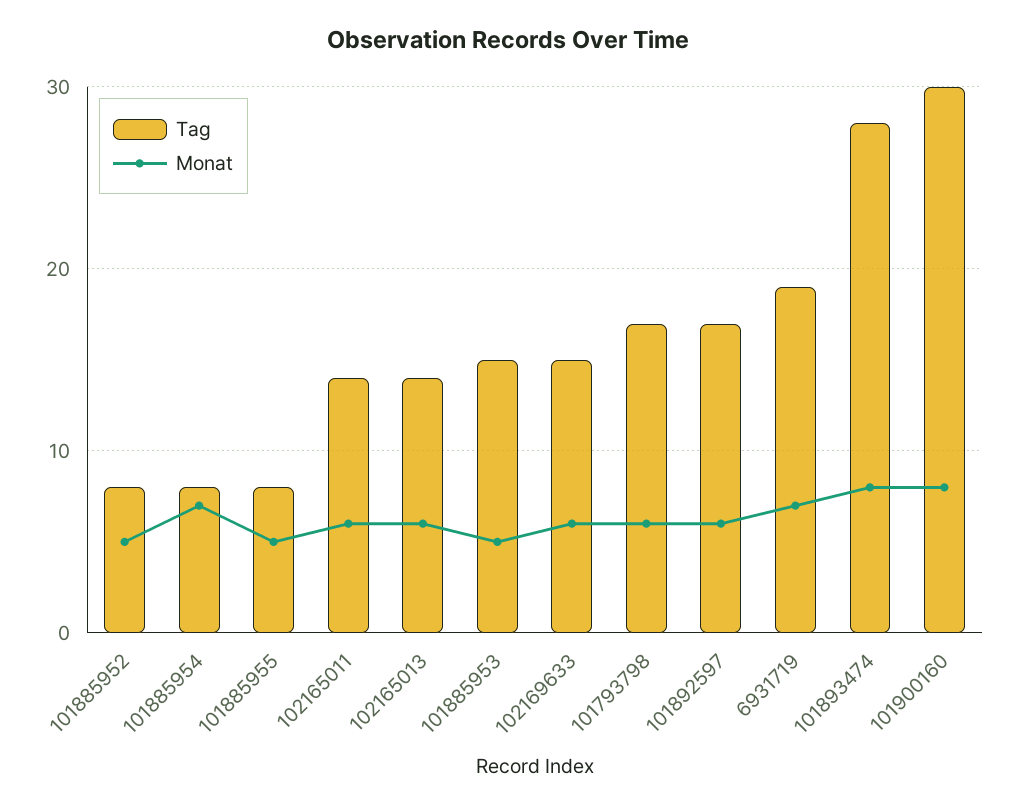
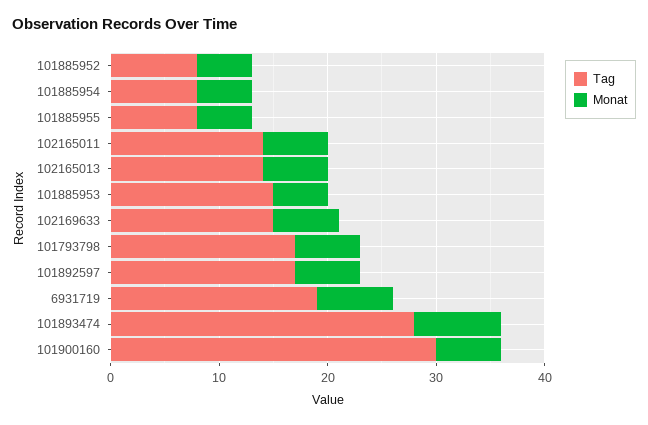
Monat, 101885954: 7 -> 5
Monat, 101900160: 8 -> 6

